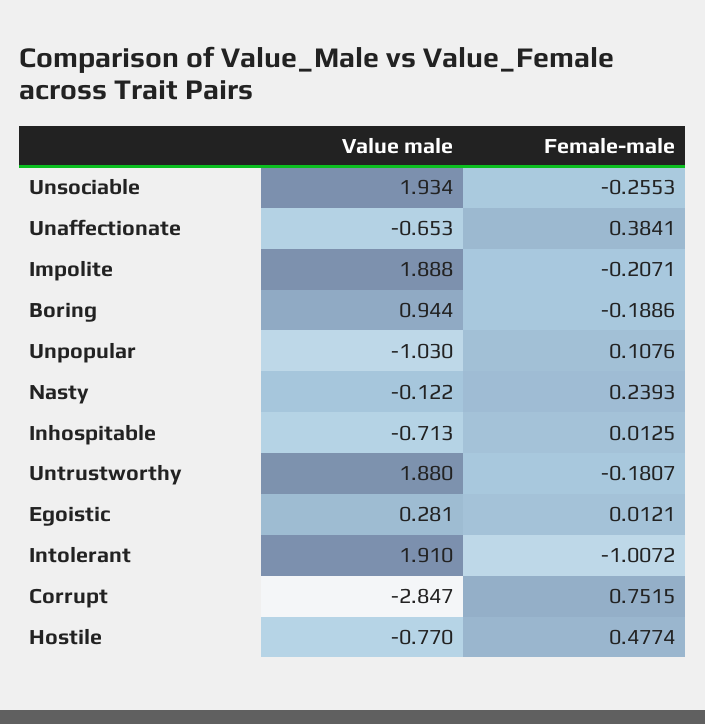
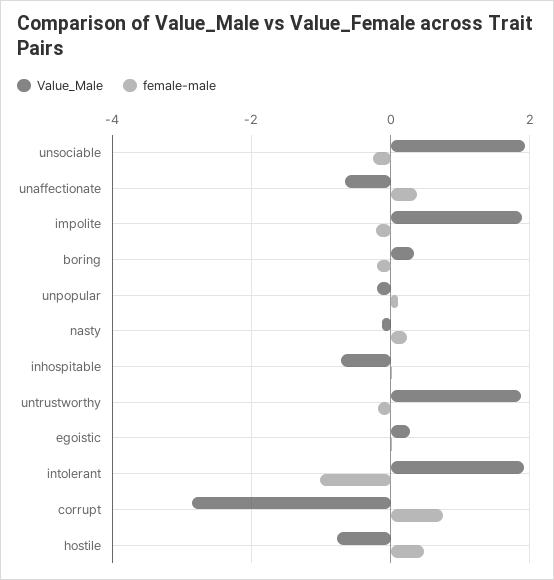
Value male, Boring: 0.944 -> 0.4
Value male, Unpopular: -1.03 -> -0.2

